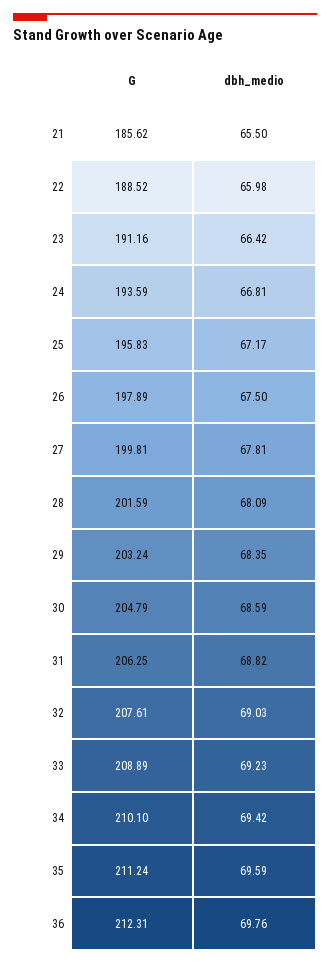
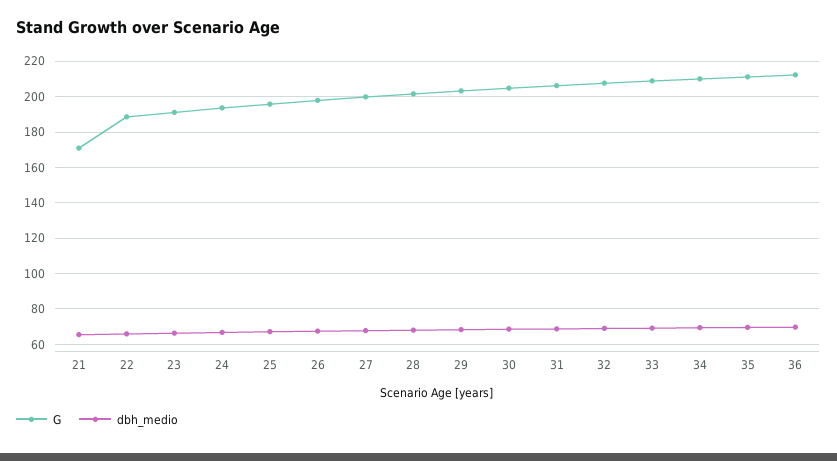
G, 21: 185.62 -> 170

